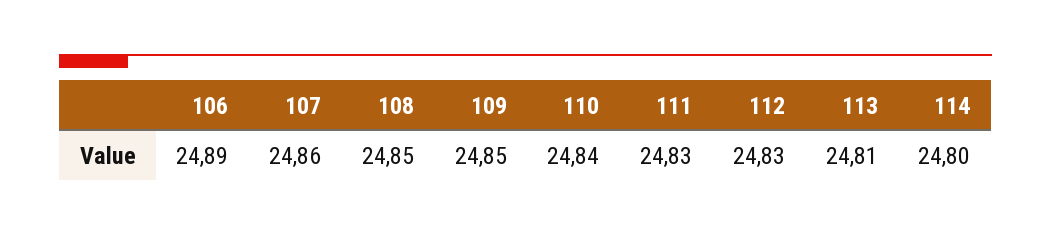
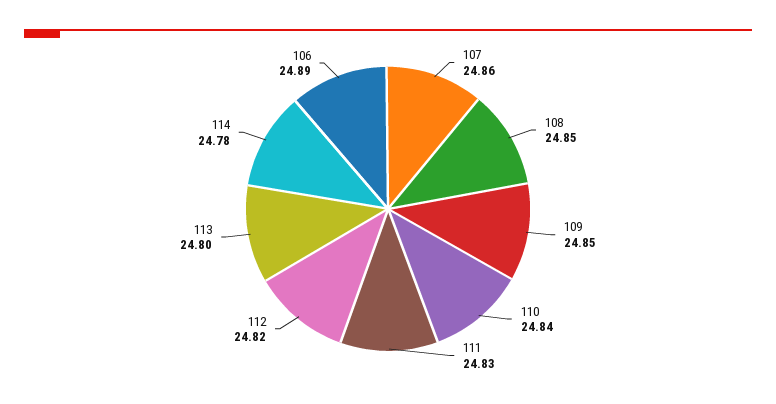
112: 24.83 -> 24.82
113: 24.81 -> 24.8
114: 24.8 -> 24.78

